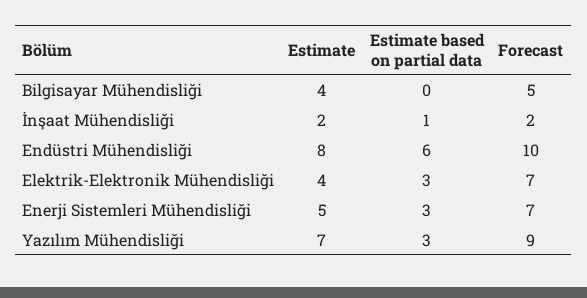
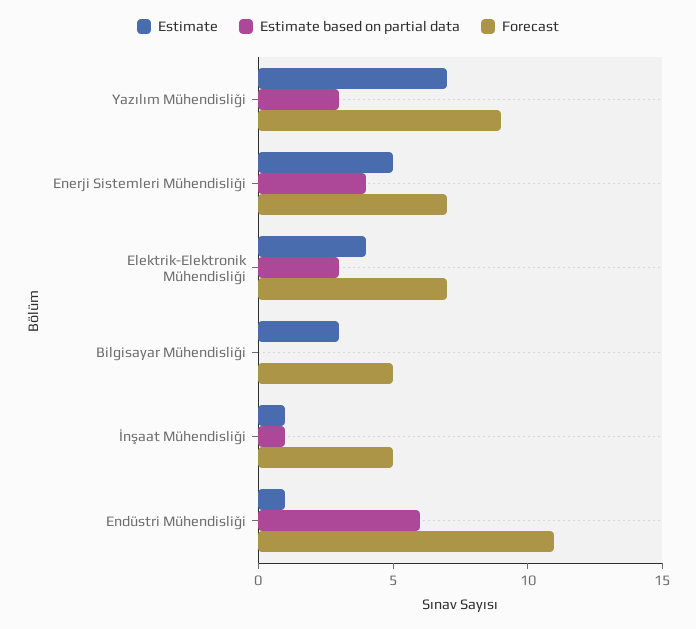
Estimate, Bilgisayar Mühendisliği: 4 -> 3
Estimate, İnşaat Mühendisliği: 2 -> 1
Forecast, İnşaat Mühendisliği: 2 -> 5
Estimate, Endüstri Mühendisliği: 8 -> 1
Forecast, Endüstri Mühendisliği: 10 -> 11
Estimate based on partial data, Enerji Sistemleri Mühendisliği: 3 -> 4

